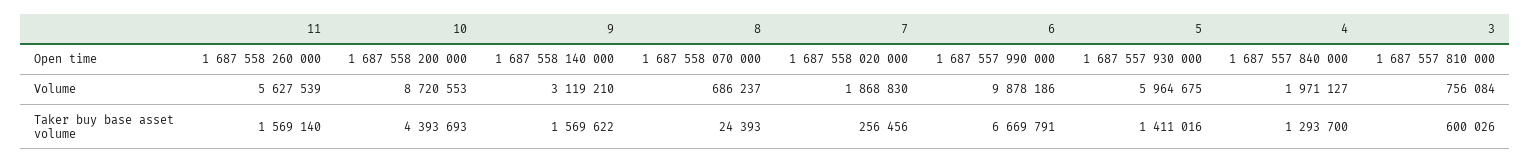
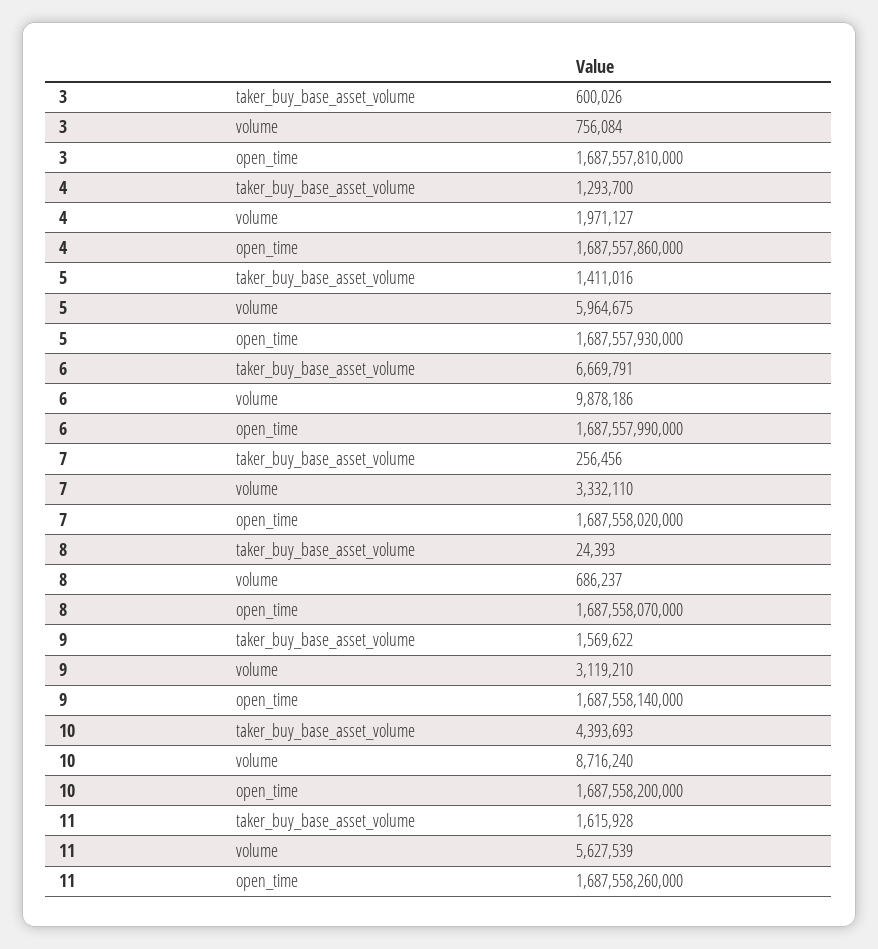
4, Open time: 1687557840000 -> 1687557860000
10, Volume: 8720553 -> 8716240
7, Volume: 1868830 -> 3332110
11, Taker buy base asset volume: 1569140 -> 1615928

